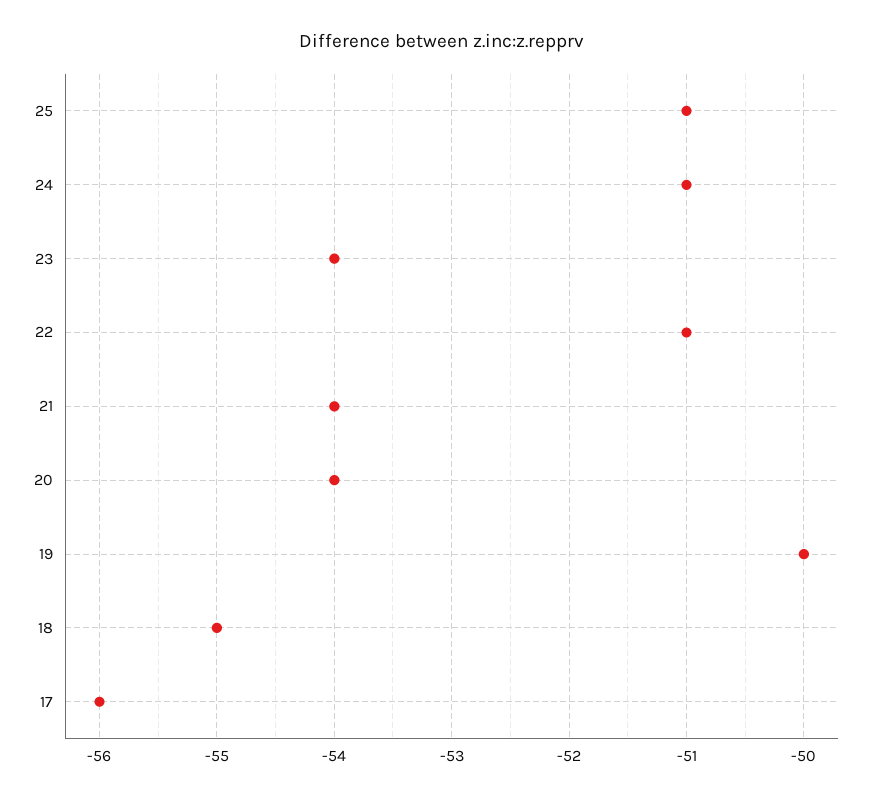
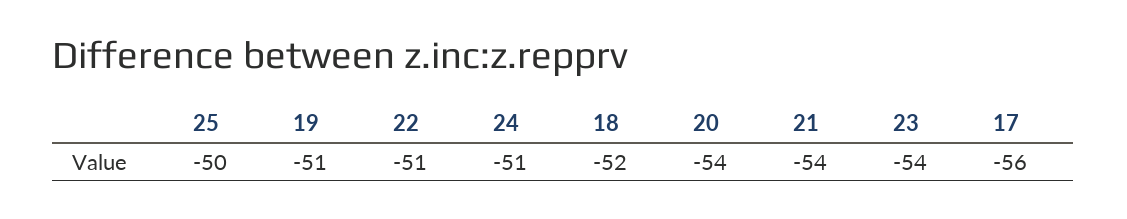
25: -51 -> -50
19: -50 -> -51
18: -55 -> -52

